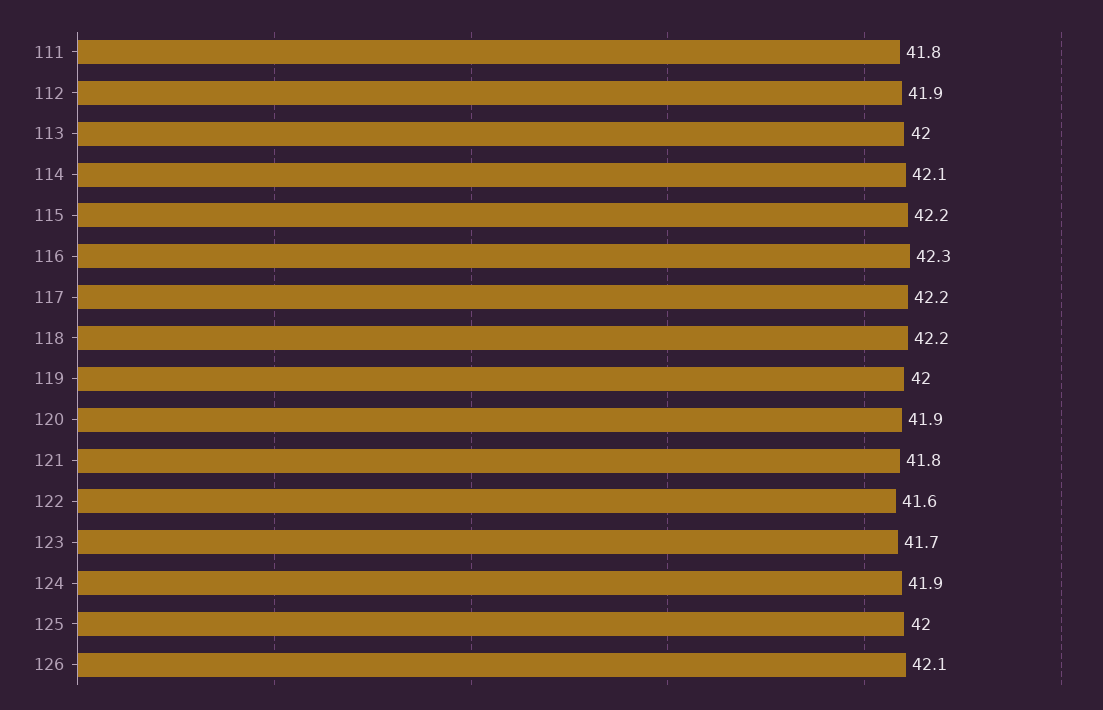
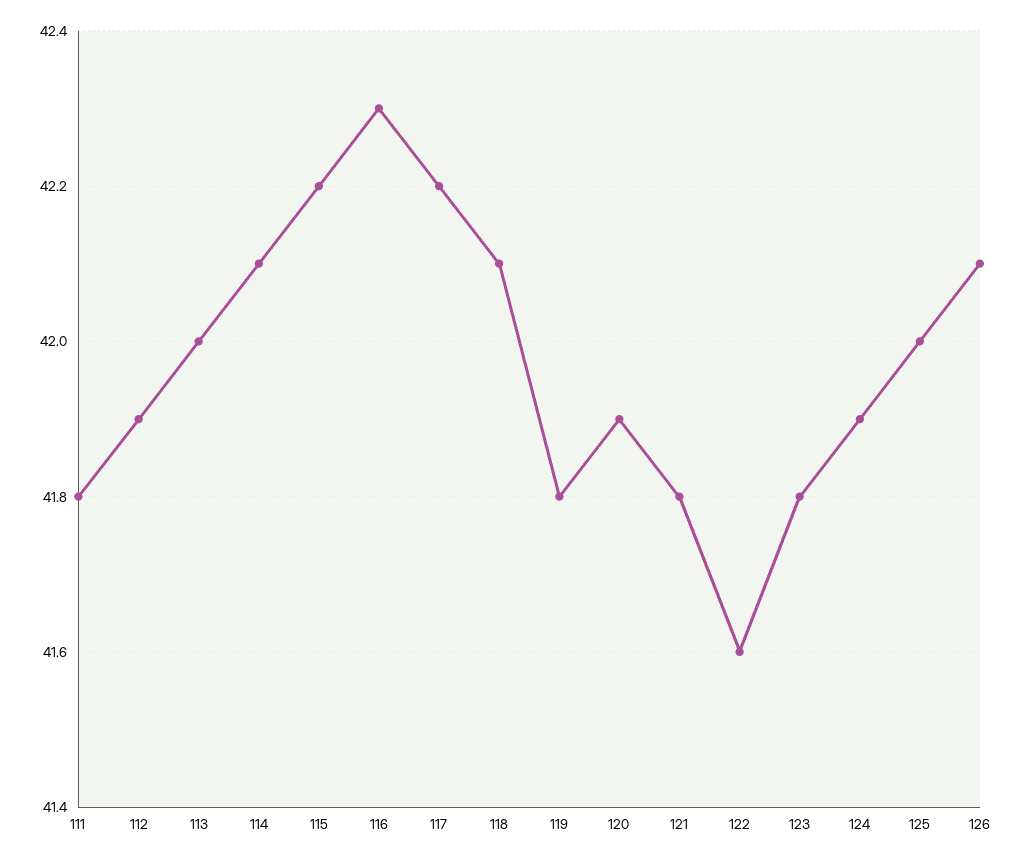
118: 42.2 -> 42.1
119: 42 -> 41.8
123: 41.7 -> 41.8

